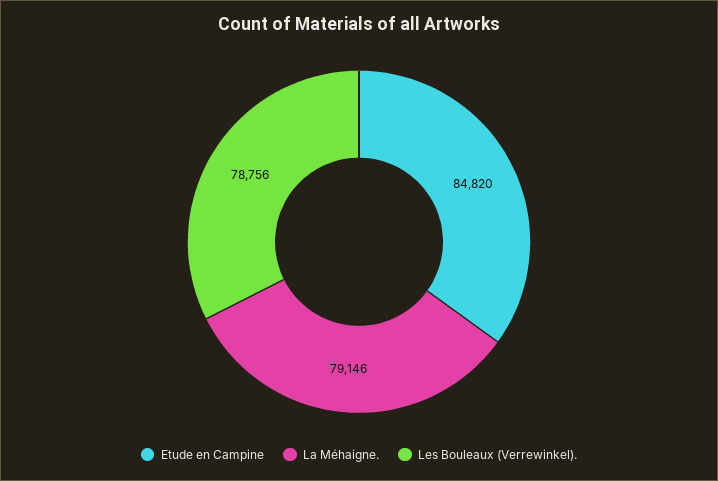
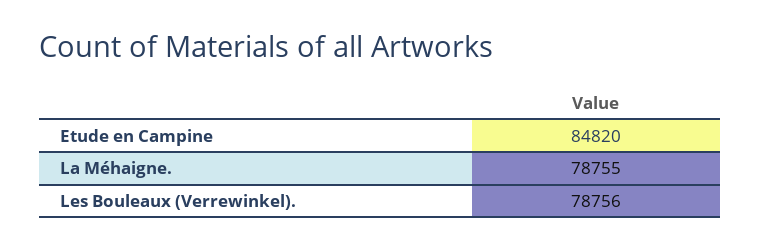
La Méhaigne.: 79146 -> 78755

